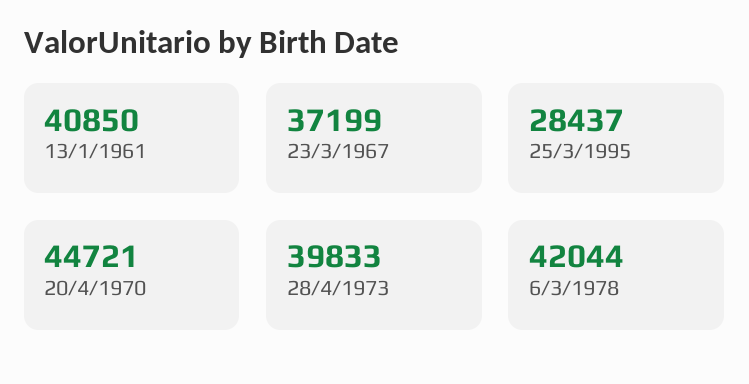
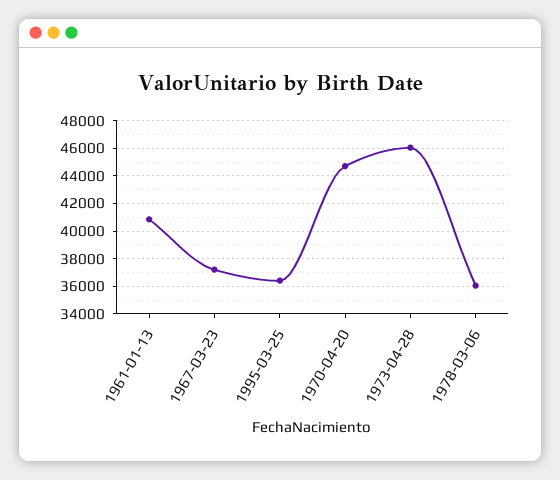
25/3/1995: 28437 -> 36500
28/4/1973: 39833 -> 46000
6/3/1978: 42044 -> 36000

